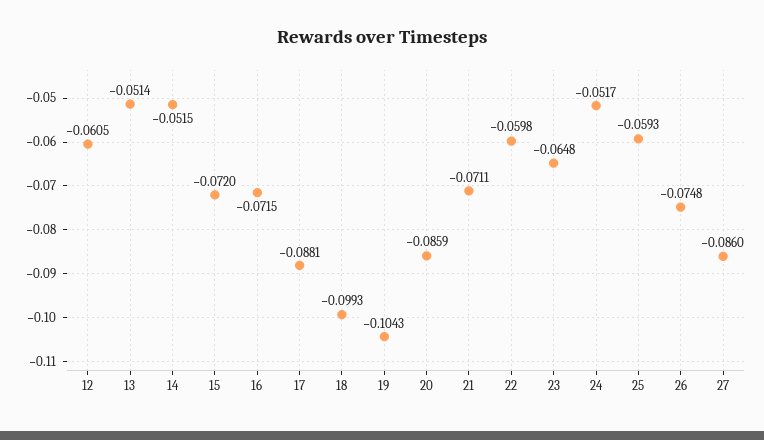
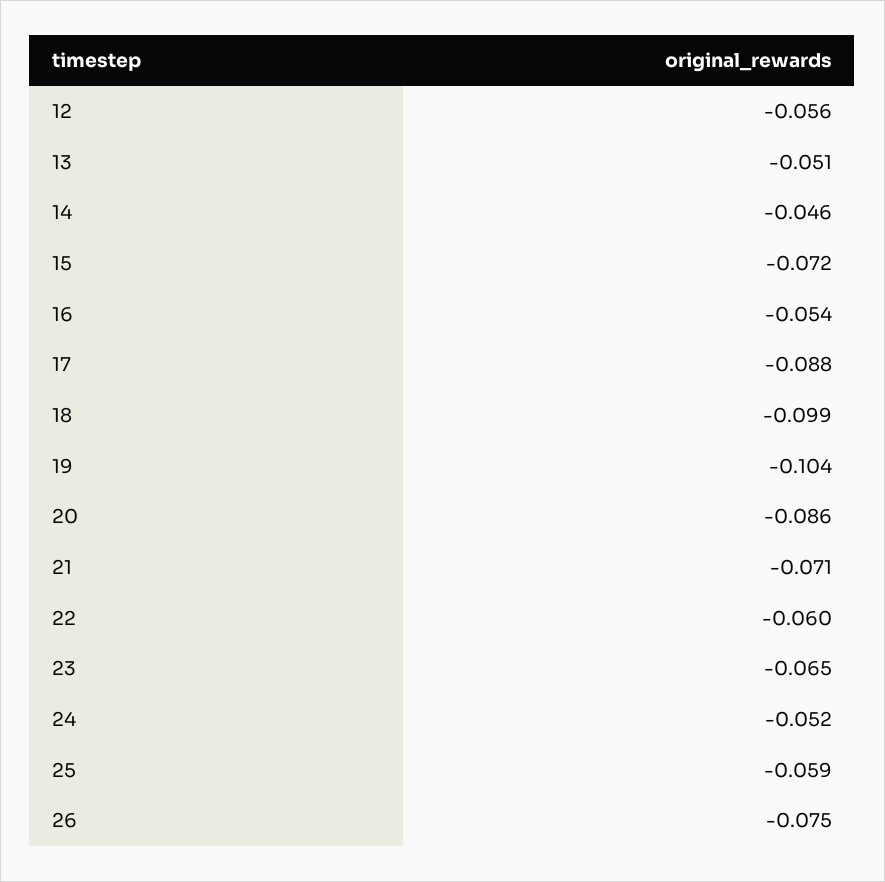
12: -0.0605 -> -0.056
14: -0.0515 -> -0.046
16: -0.0715 -> -0.054
27: -0.086 -> none

